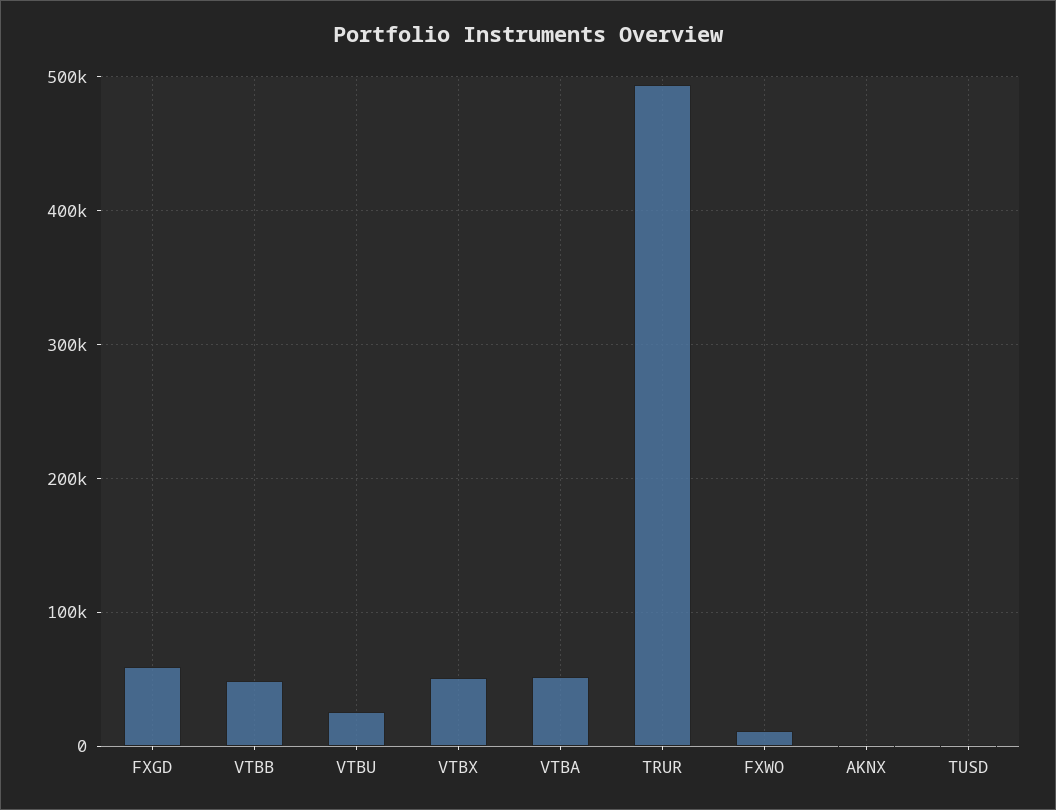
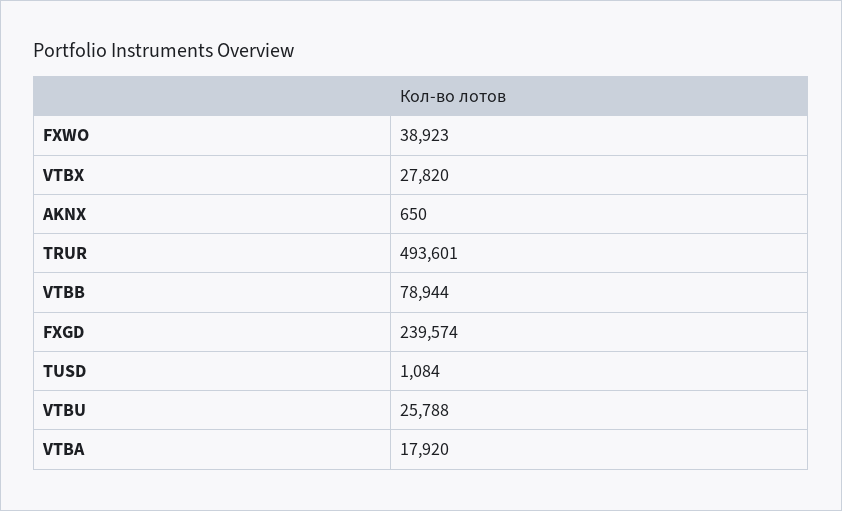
FXGD: 60000 -> 239574
VTBB: 50000 -> 78944
VTBX: 50000 -> 27820
VTBA: 50000 -> 17920
FXWO: 10000 -> 38923

